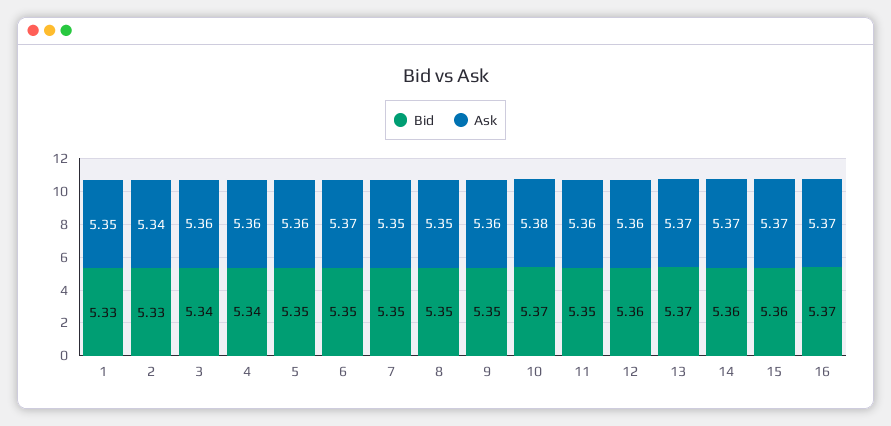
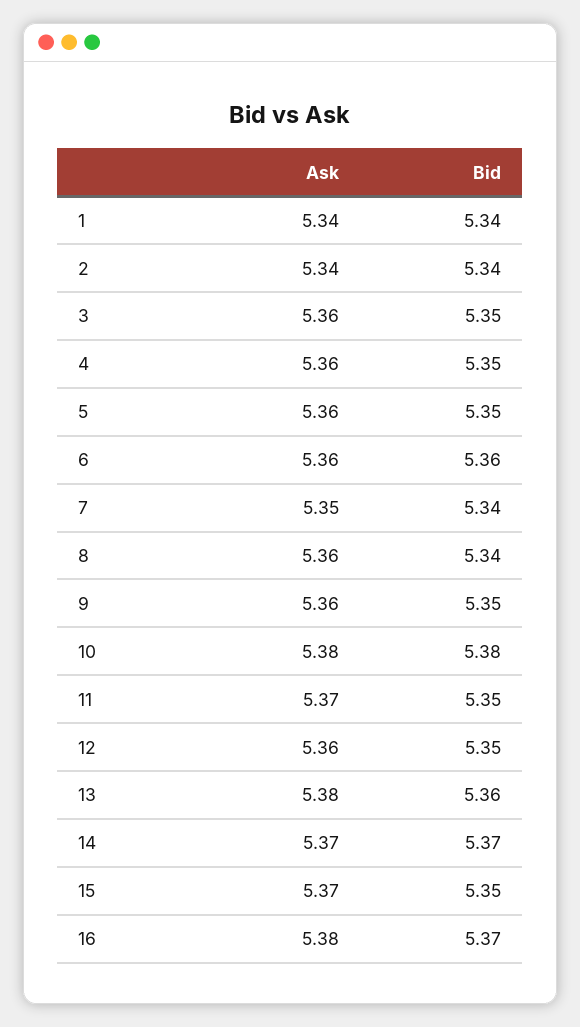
Bid, 1: 5.33 -> 5.34
Ask, 1: 5.35 -> 5.34
Bid, 2: 5.33 -> 5.34
Bid, 3: 5.34 -> 5.35
Bid, 4: 5.34 -> 5.35
Bid, 6: 5.35 -> 5.36
Ask, 6: 5.37 -> 5.36
Bid, 7: 5.35 -> 5.34
Bid, 8: 5.35 -> 5.34
Ask, 8: 5.35 -> 5.36
Bid, 10: 5.37 -> 5.38
Ask, 11: 5.36 -> 5.37
Bid, 12: 5.36 -> 5.35
Bid, 13: 5.37 -> 5.36
Ask, 13: 5.37 -> 5.38
Bid, 14: 5.36 -> 5.37
Bid, 15: 5.36 -> 5.35
Ask, 16: 5.37 -> 5.38

